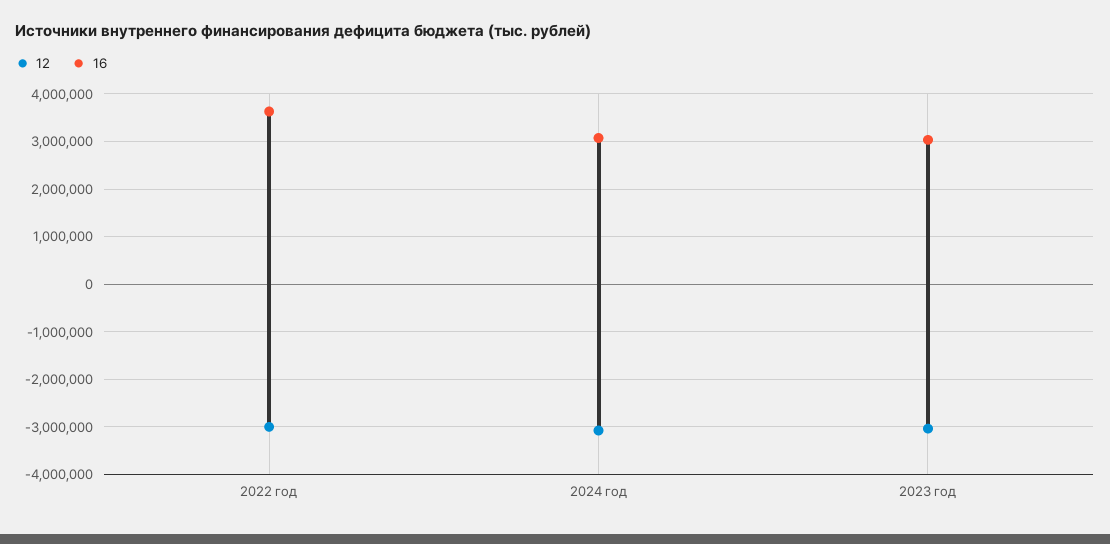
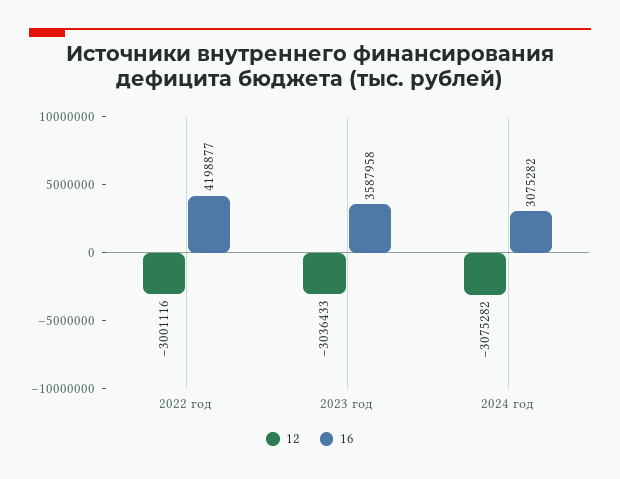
16, 2022 год: 3600000 -> 4198877
16, 2023 год: 3000000 -> 3587958

